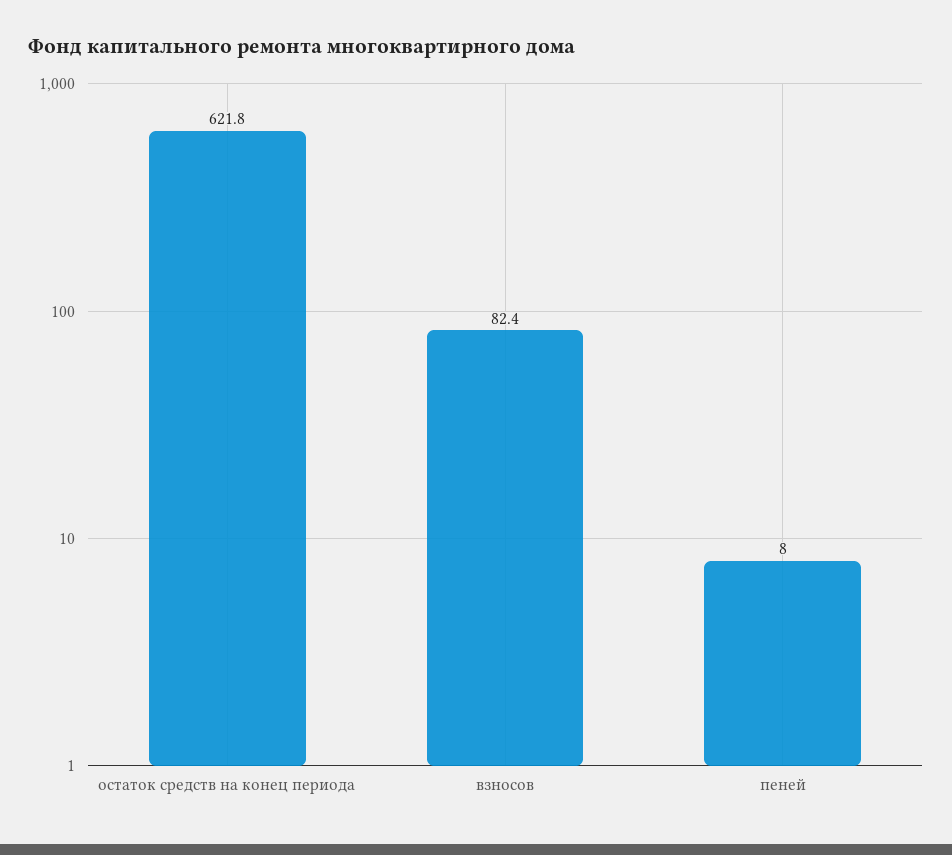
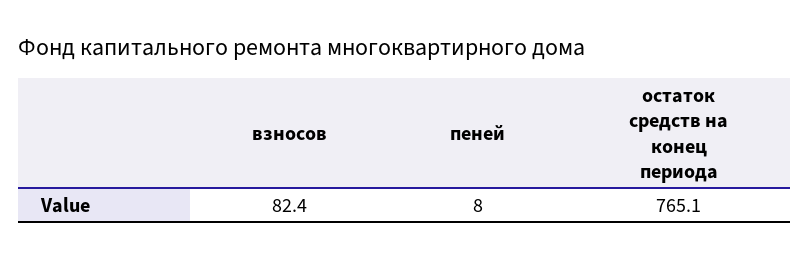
остаток средств на конец периода: 621.8 -> 765.1

